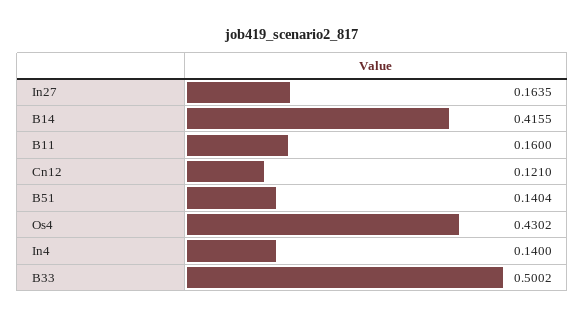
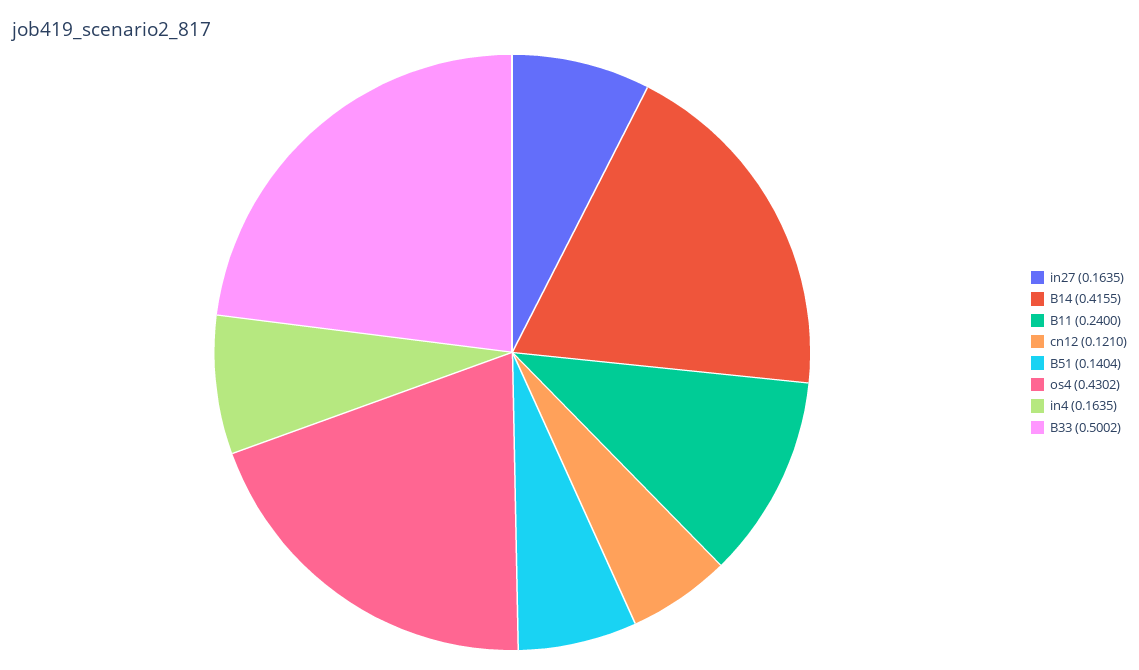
B11: 0.16 -> 0.24
In4: 0.14 -> 0.1635

